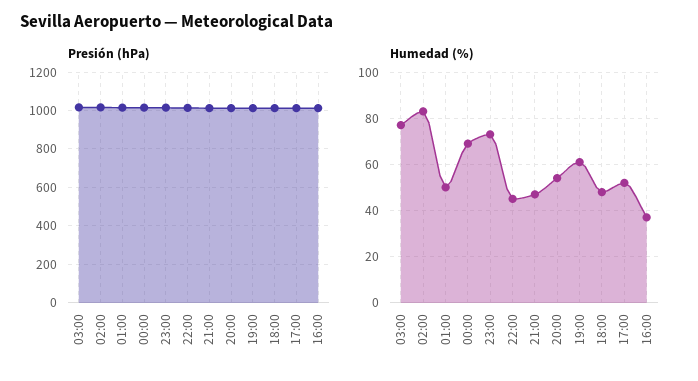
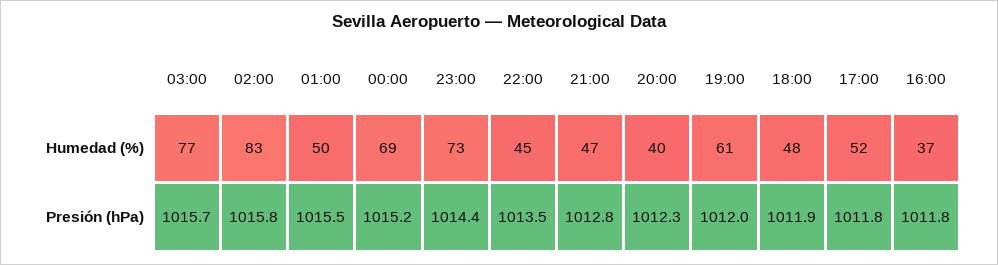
Humedad (%), 20:00: 55 -> 40

